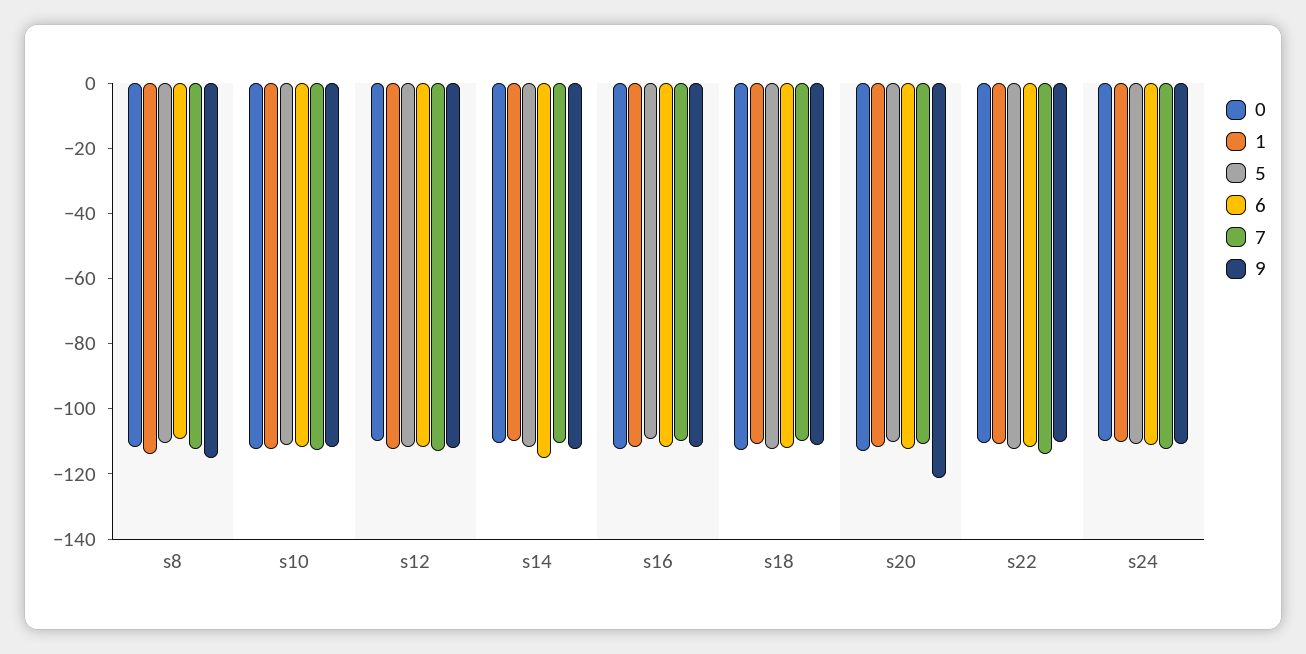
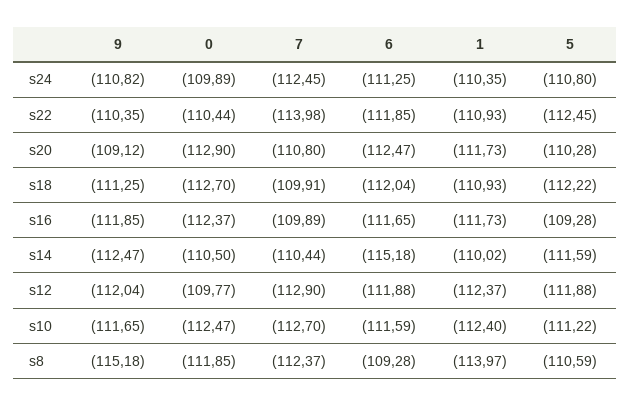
9, s20: -120 -> -109.12

